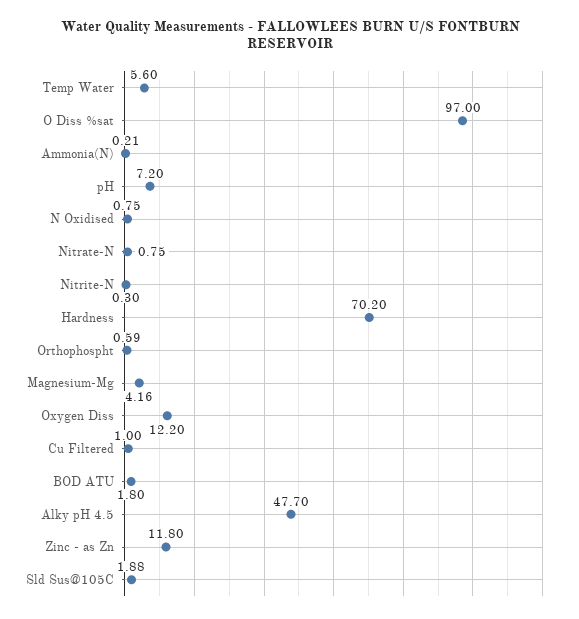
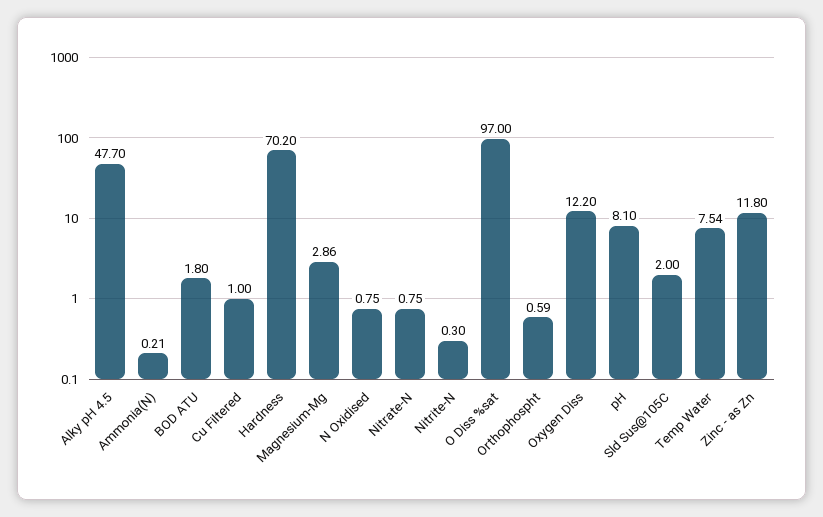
Temp Water: 5.6 -> 7.54
pH: 7.2 -> 8.1
Magnesium-Mg: 4.16 -> 2.86
Sld Sus@105C: 1.88 -> 2

